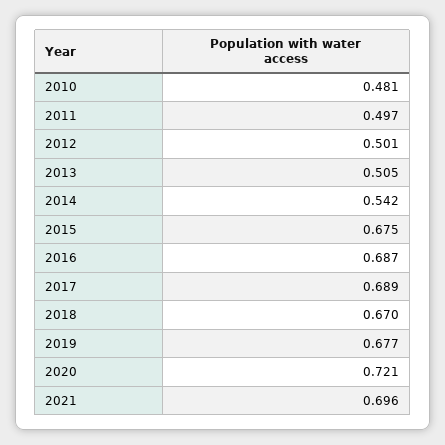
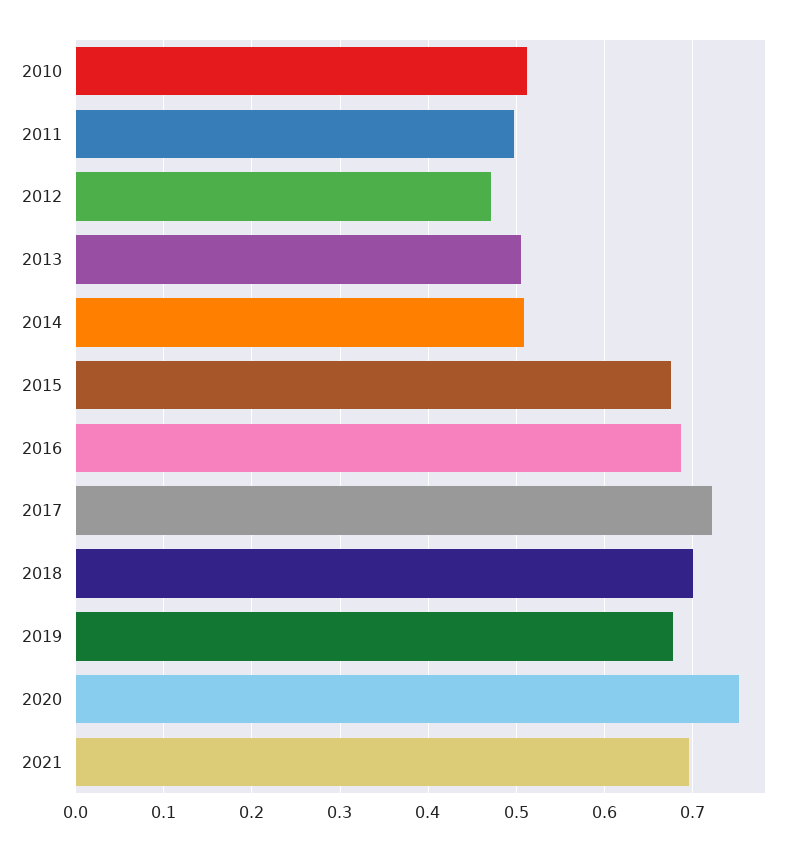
2010: 0.481 -> 0.51
2012: 0.501 -> 0.47
2014: 0.542 -> 0.51
2017: 0.689 -> 0.72
2018: 0.67 -> 0.7
2020: 0.721 -> 0.75

